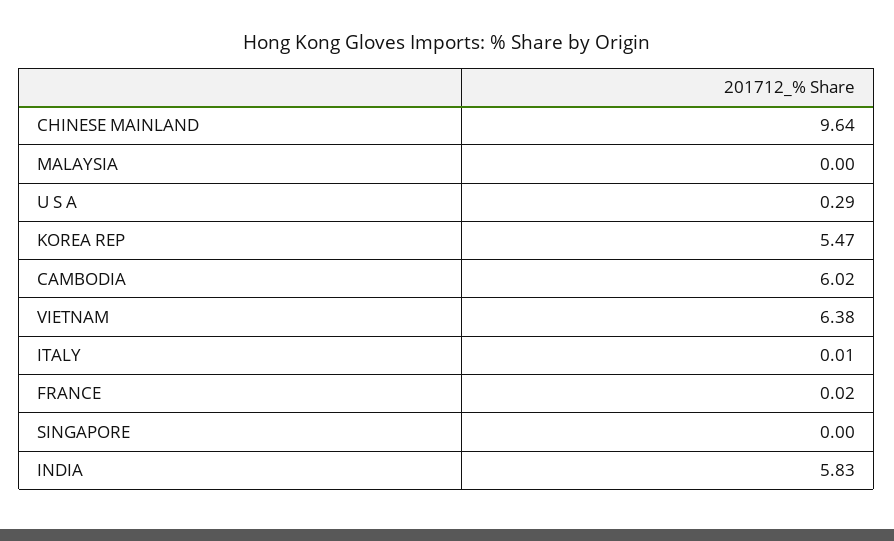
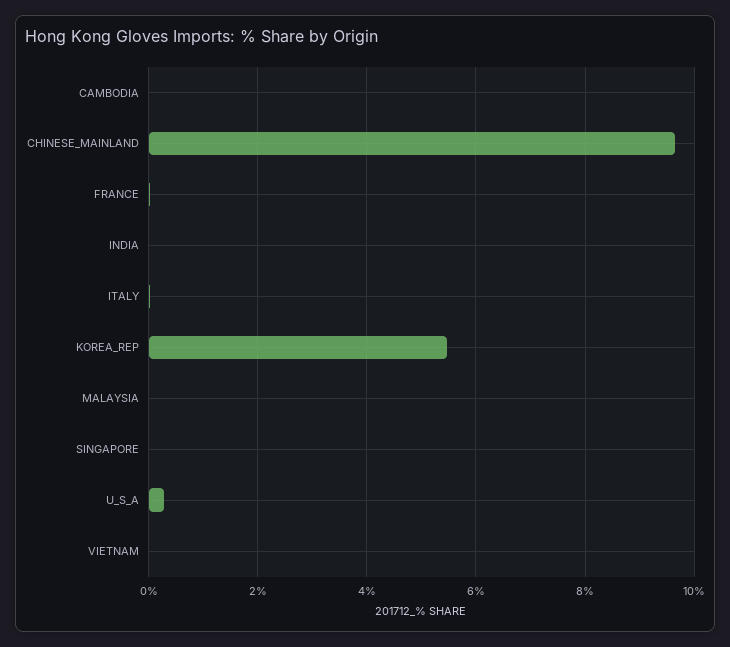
CAMBODIA: 6.02 -> 0
VIETNAM: 6.38 -> 0
INDIA: 5.83 -> 0

